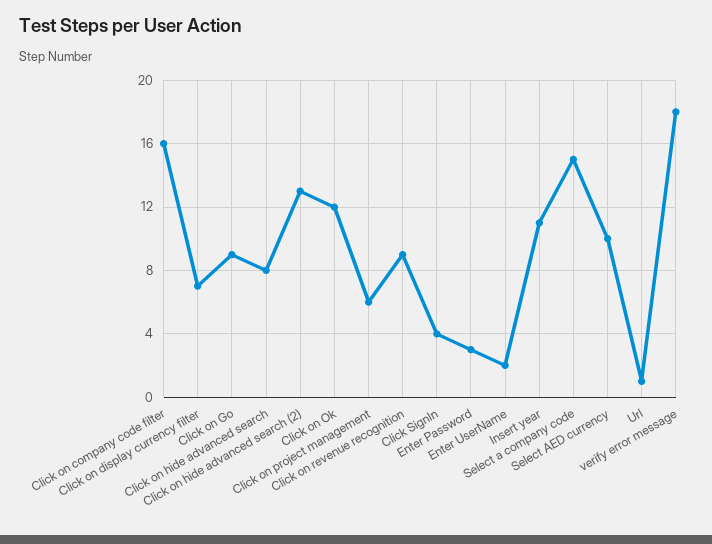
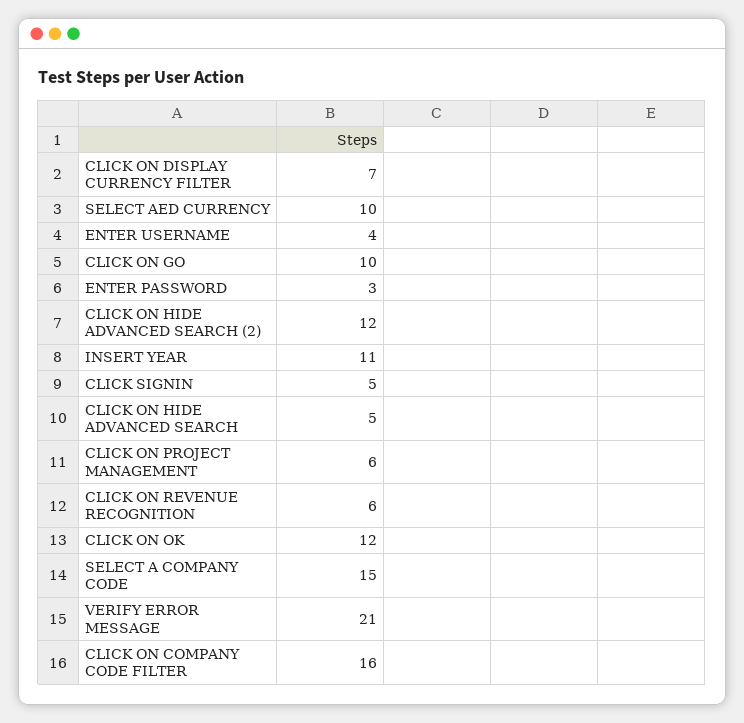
Click on Go: 9 -> 10
Click on hide advanced search: 8 -> 5
Click on hide advanced search (2): 13 -> 12
Click on revenue recognition: 9 -> 6
Click SignIn: 4 -> 5
Enter UserName: 2 -> 4
Url: 1 -> none
verify error message: 18 -> 21

